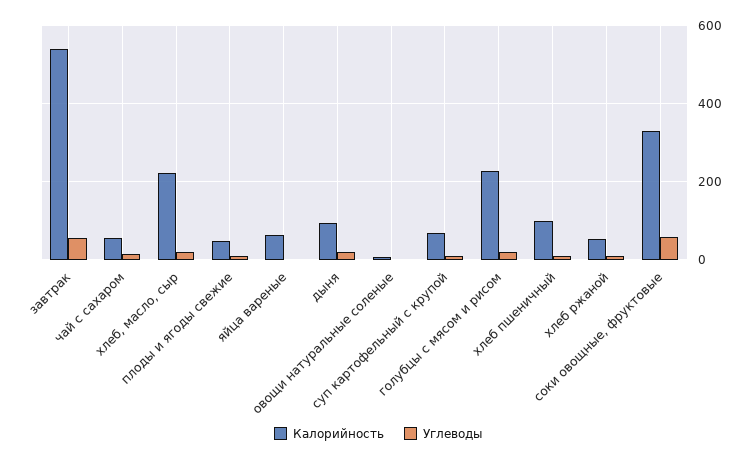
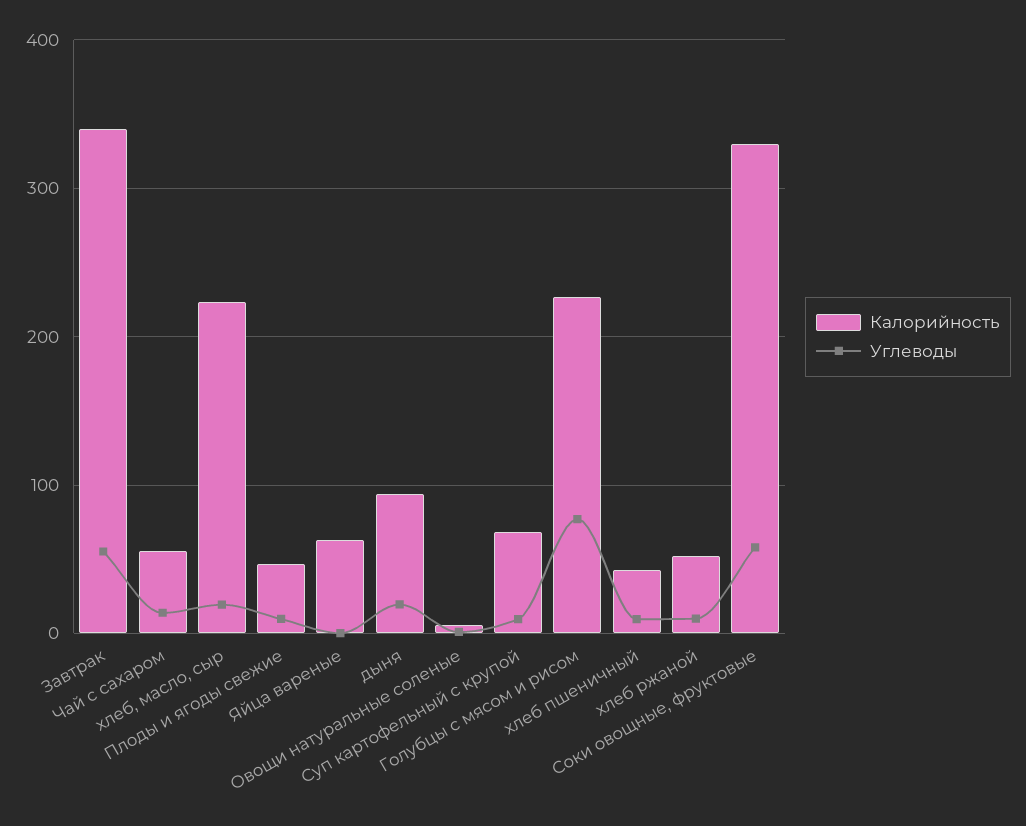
Калорийность, завтрак: 540 -> 340
Углеводы, голубцы с мясом и рисом: 20 -> 80
Калорийность, хлеб пшеничный: 100 -> 40

